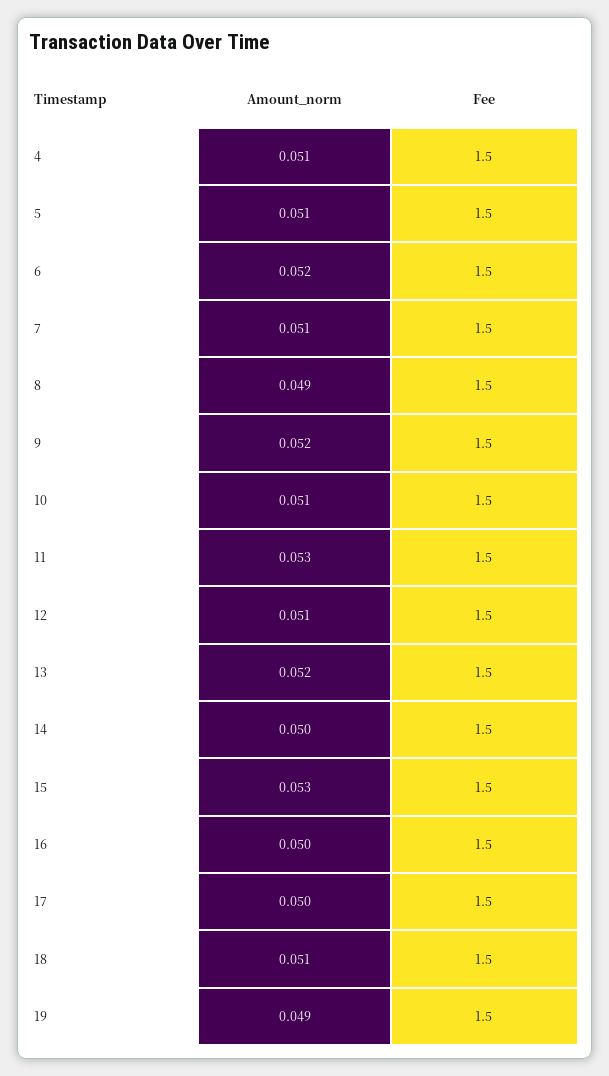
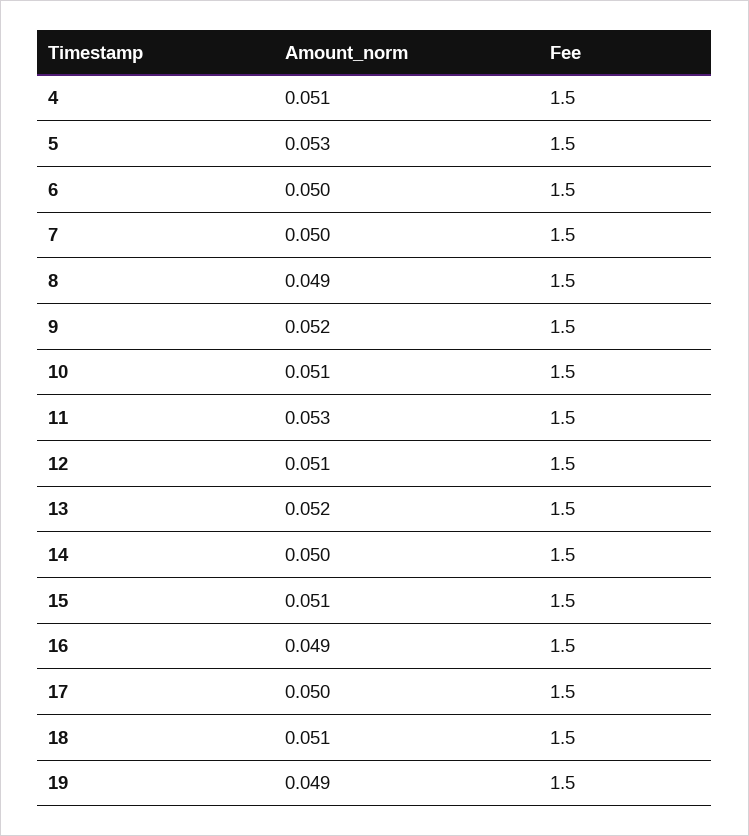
Amount_norm, 5: 0.051 -> 0.053
Amount_norm, 6: 0.052 -> 0.05
Amount_norm, 7: 0.051 -> 0.05
Amount_norm, 15: 0.053 -> 0.051
Amount_norm, 16: 0.05 -> 0.049

